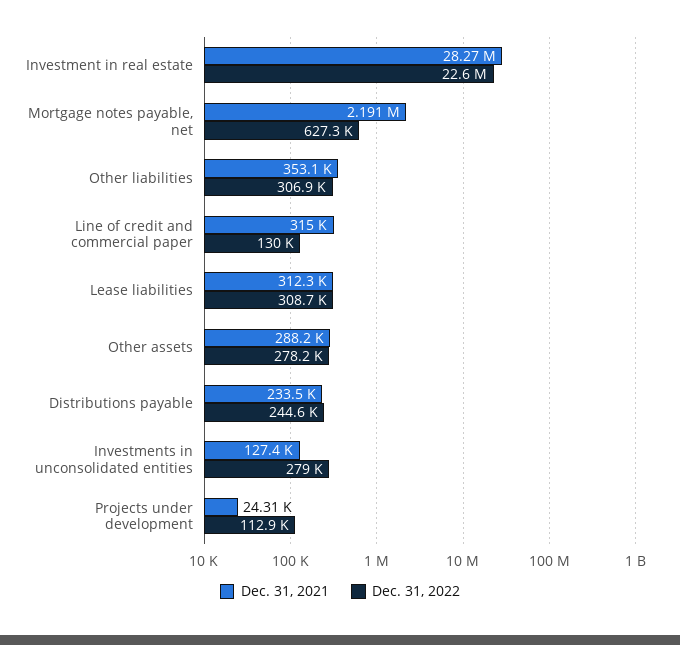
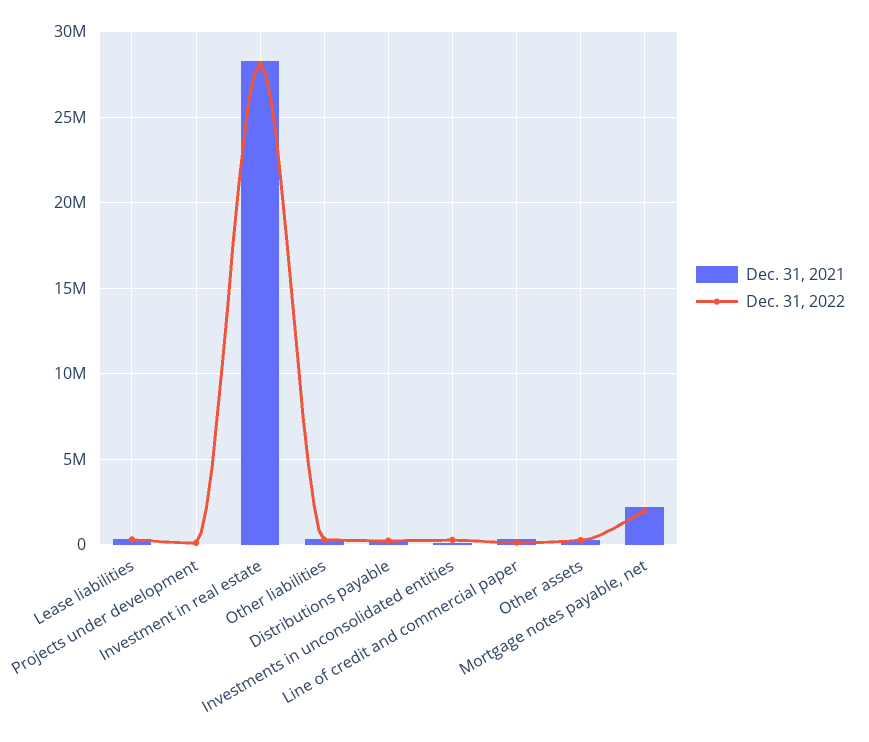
Dec. 31, 2022, Investment in real estate: 22600000 -> 28000000
Dec. 31, 2022, Mortgage notes payable, net: 627300 -> 2000000

